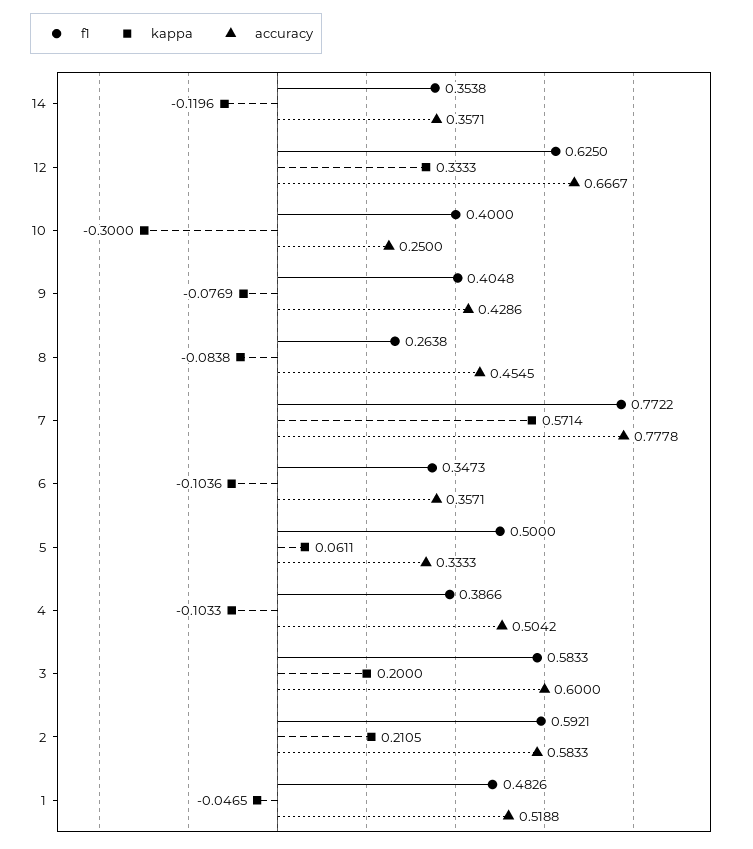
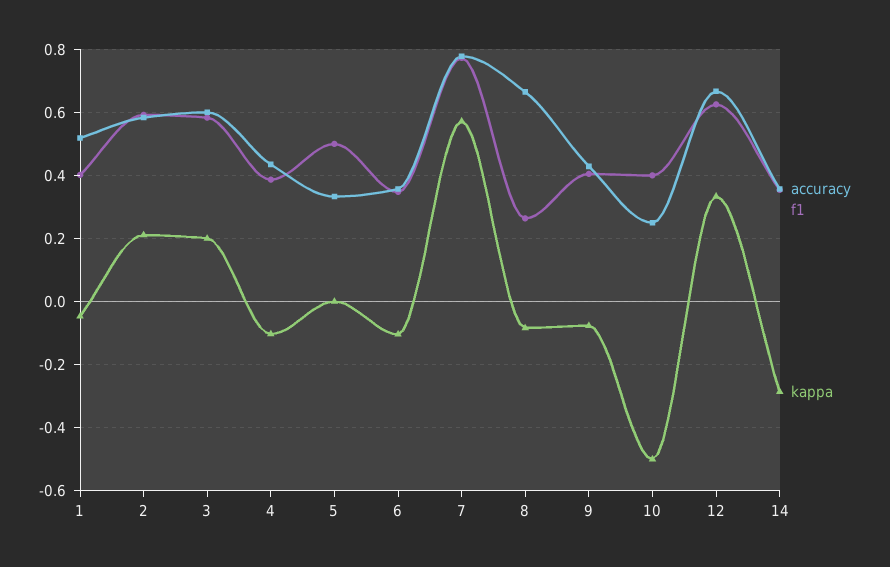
kappa, 14: -0.1196 -> -0.28
kappa, 10: -0.3 -> -0.5
accuracy, 8: 0.4545 -> 0.66
kappa, 5: 0.0611 -> 0
accuracy, 4: 0.5042 -> 0.44
f1, 1: 0.4826 -> 0.4

